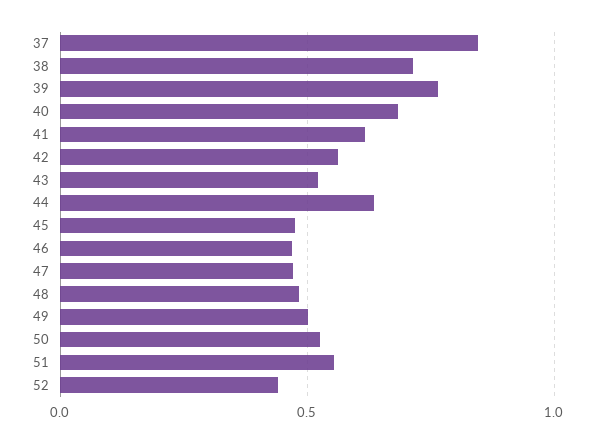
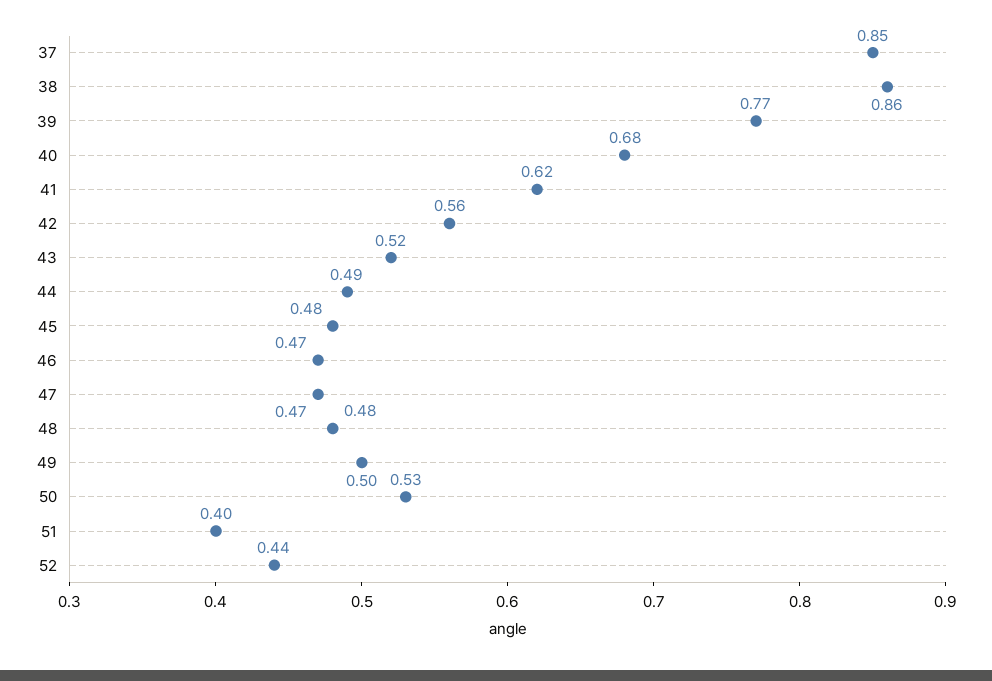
38: 0.7 -> 0.86
44: 0.65 -> 0.49
51: 0.55 -> 0.4

